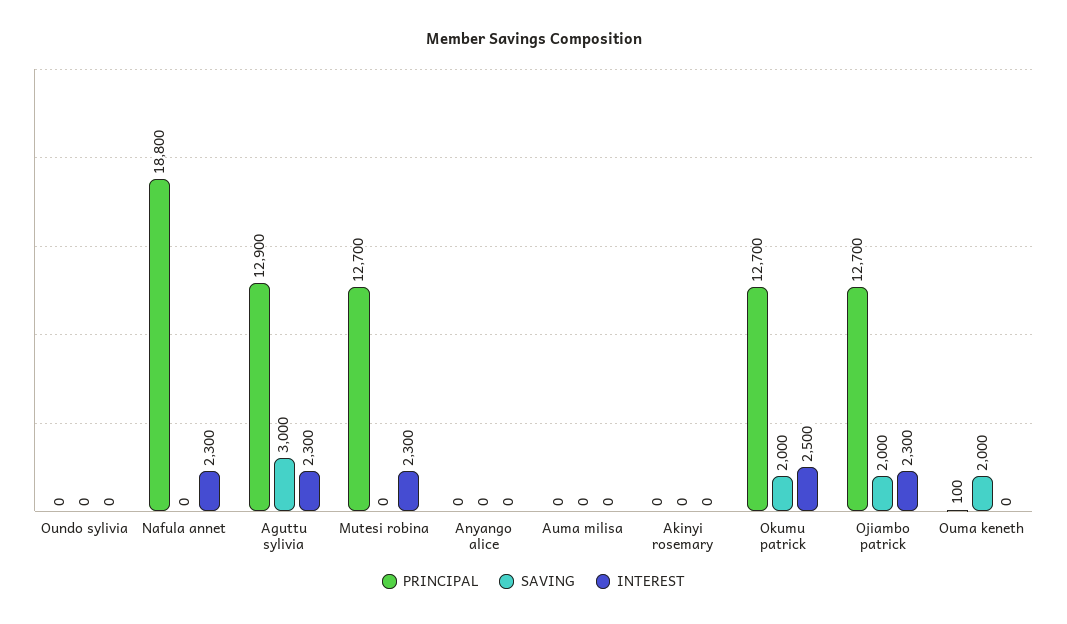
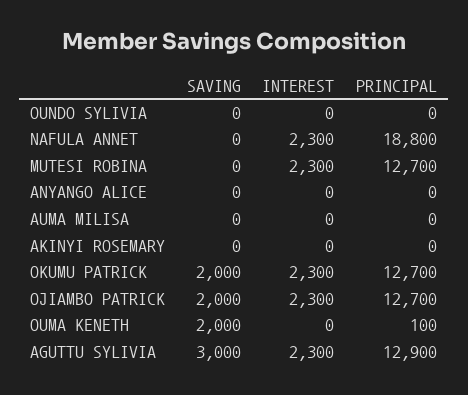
INTEREST, Okumu patrick: 2500 -> 2300

